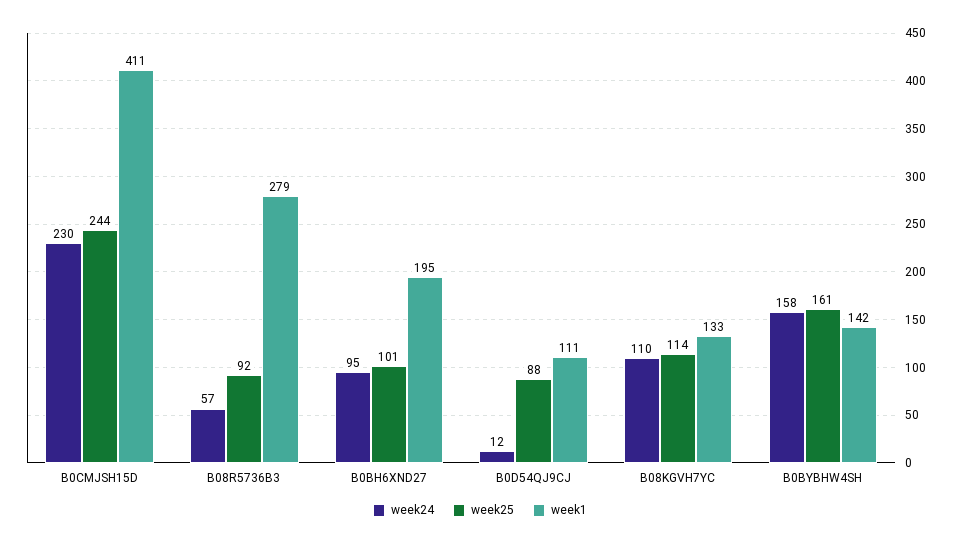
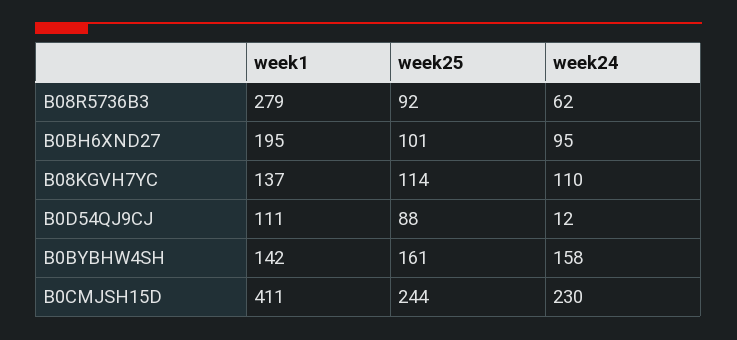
week24, B08R5736B3: 57 -> 62
week1, B08KGVH7YC: 133 -> 137

